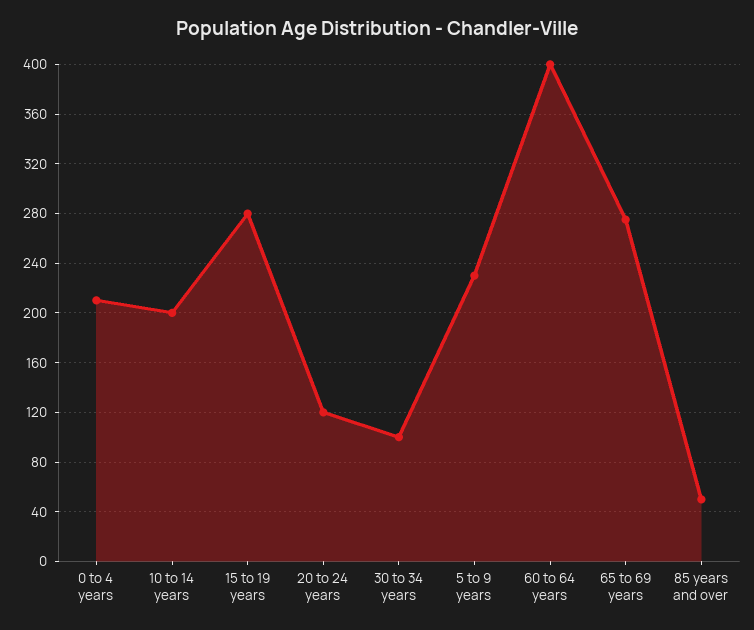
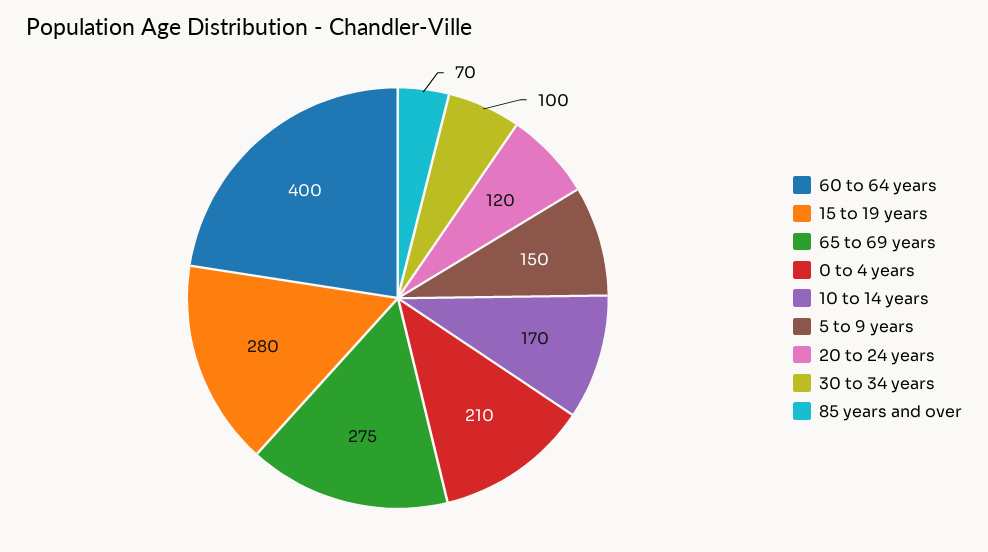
10 to 14 years: 200 -> 170
5 to 9 years: 230 -> 150
85 years and over: 50 -> 70

